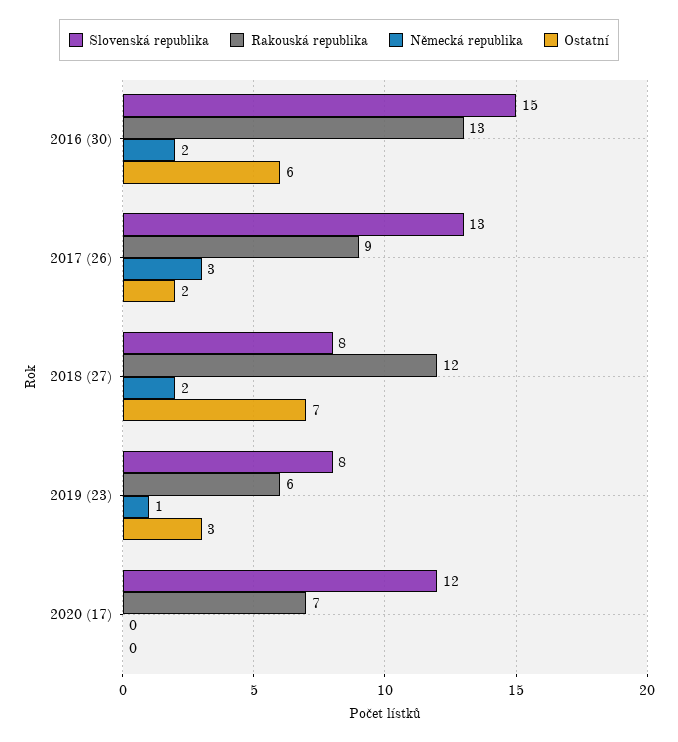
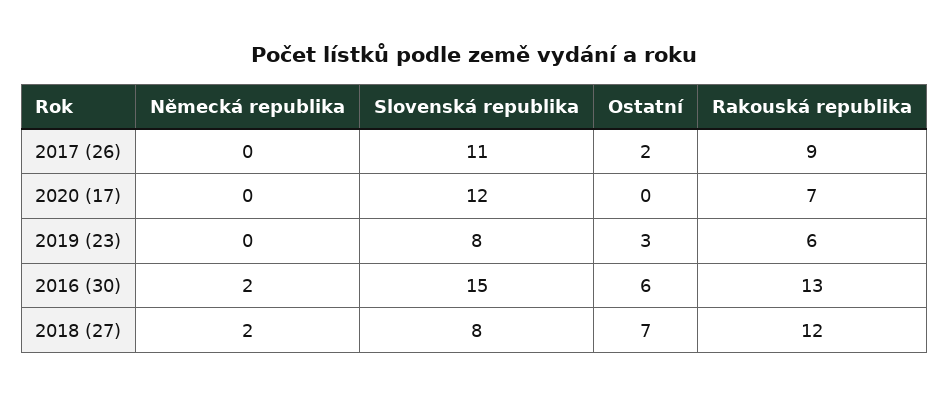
Slovenská republika, 2017 (26): 13 -> 11
Německá republika, 2017 (26): 3 -> 0
Německá republika, 2019 (23): 1 -> 0

